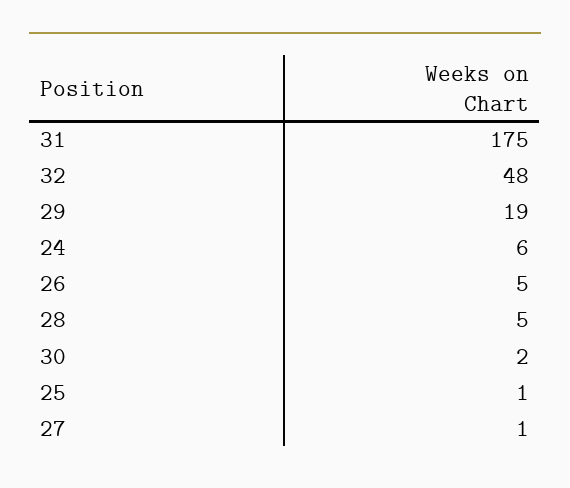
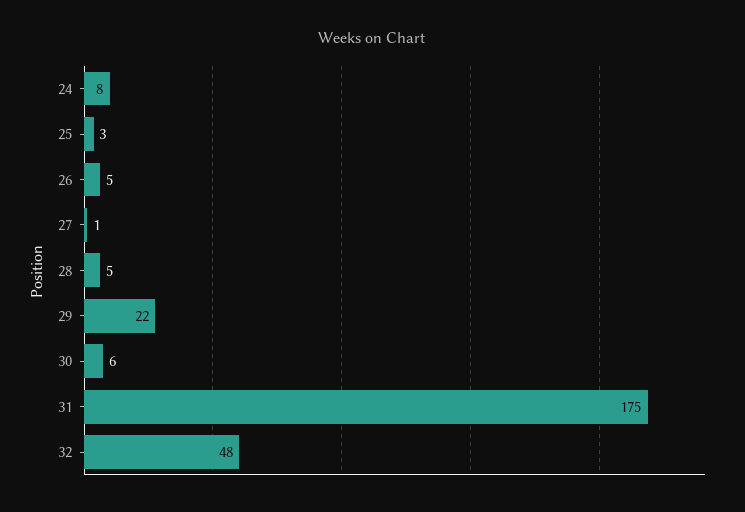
29: 19 -> 22
24: 6 -> 8
30: 2 -> 6
25: 1 -> 3

